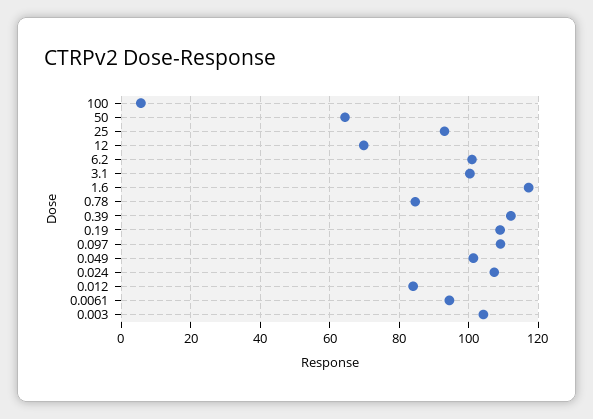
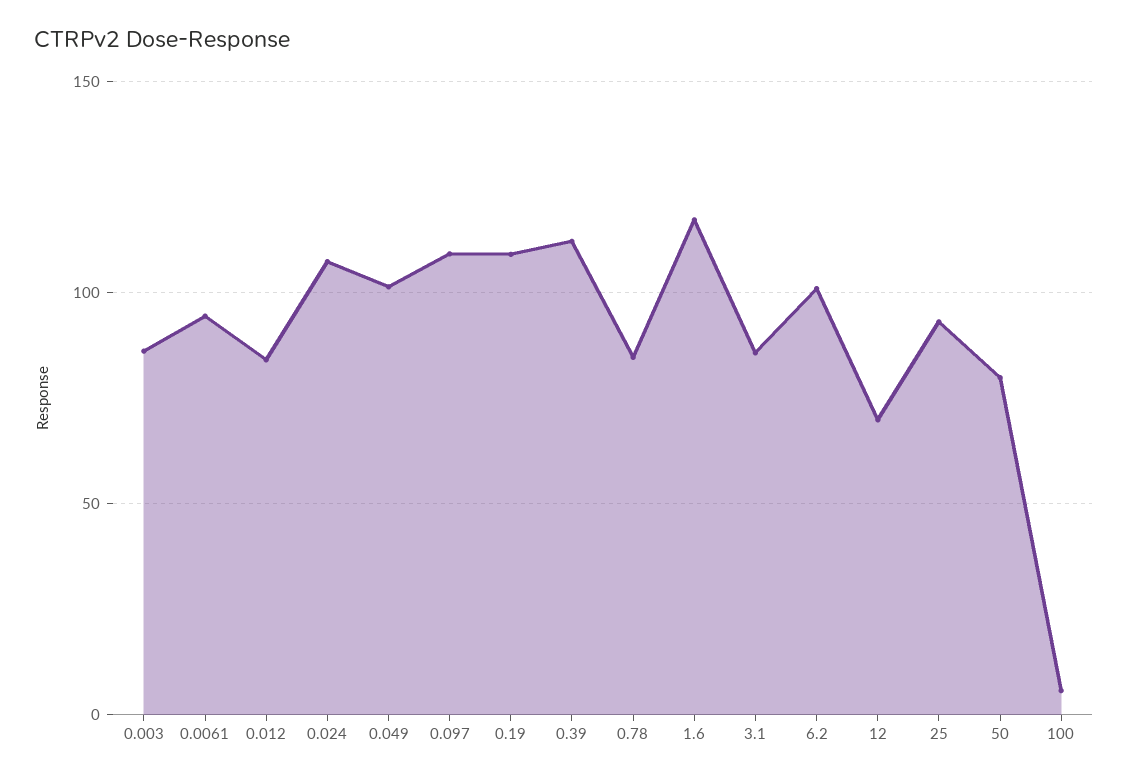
50: 64 -> 80
3.1: 100 -> 85
0.003: 104 -> 85

